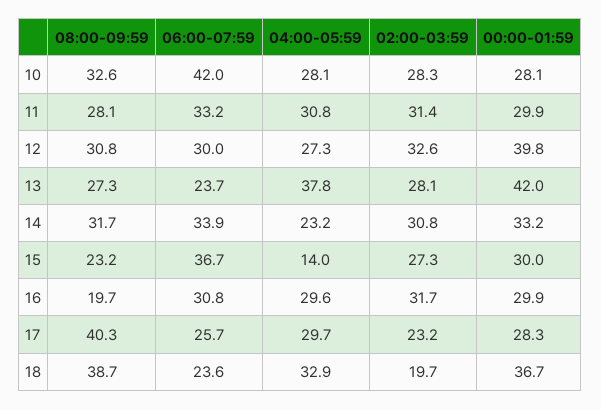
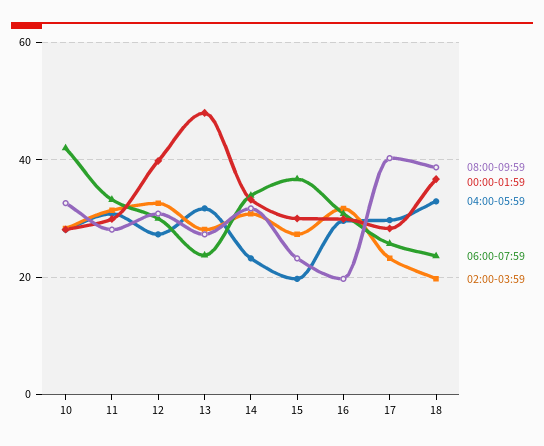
04:00-05:59, 13: 37.8 -> 32
00:00-01:59, 13: 42 -> 48
04:00-05:59, 15: 14 -> 20

